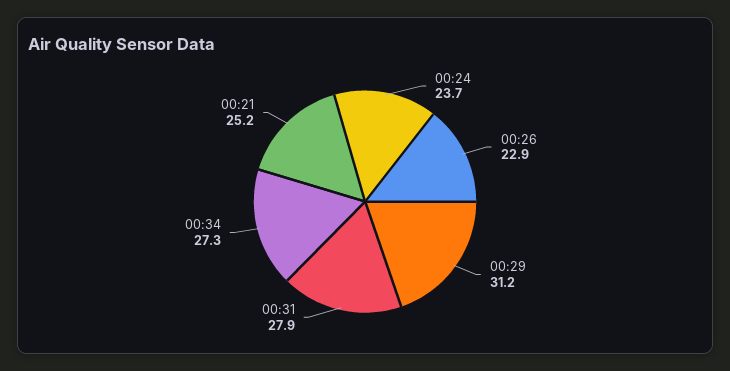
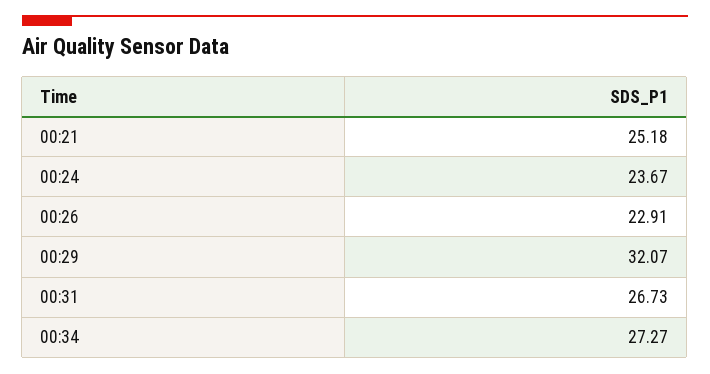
00:29: 31.2 -> 32.07
00:31: 27.9 -> 26.73

